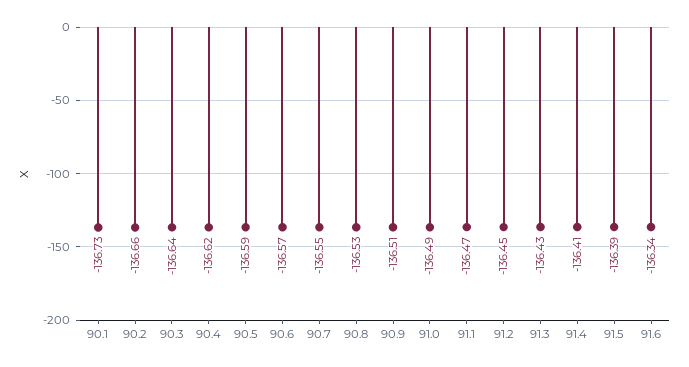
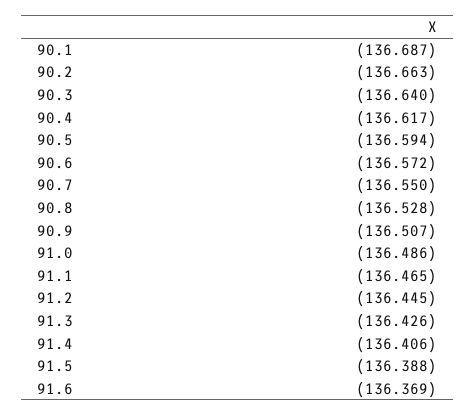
90.1: -136.73 -> -136.687
91.6: -136.34 -> -136.369

